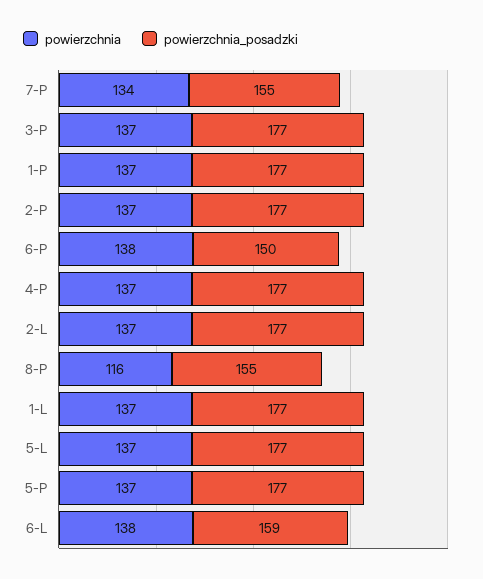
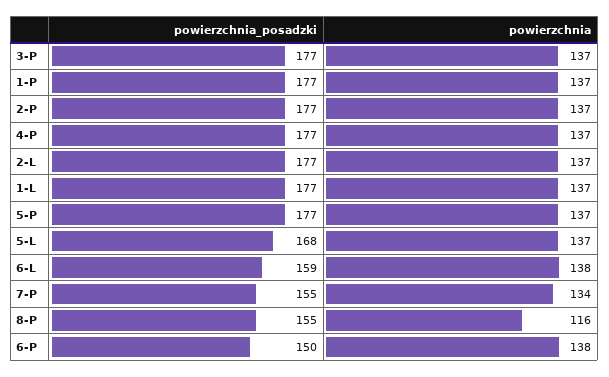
powierzchnia_posadzki, 5-L: 177 -> 168

